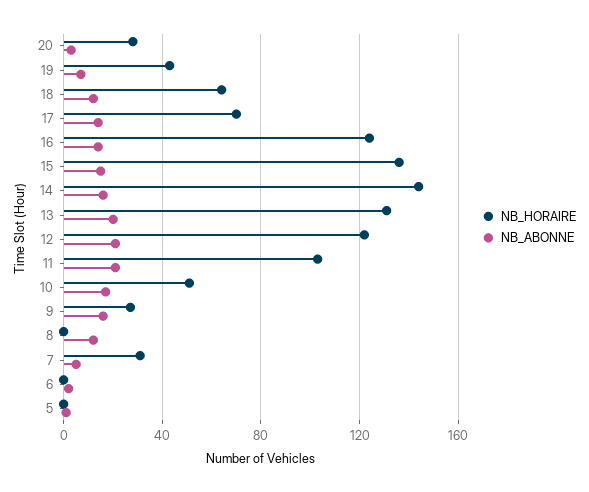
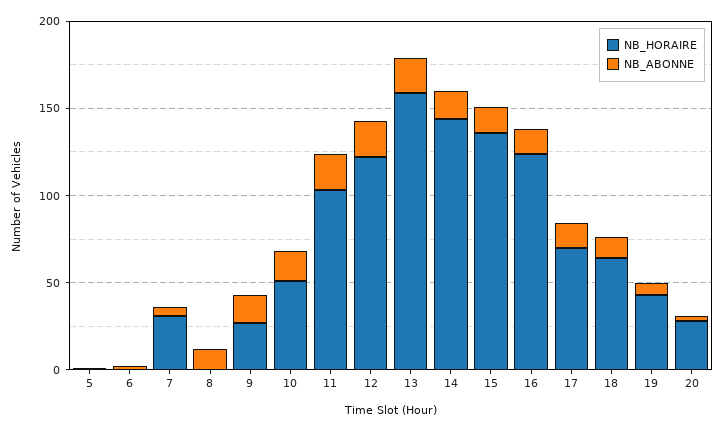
NB_HORAIRE, 13: 130 -> 160

